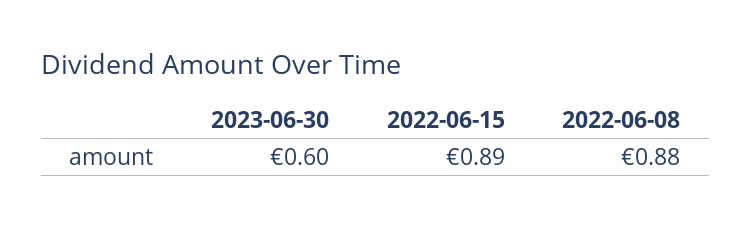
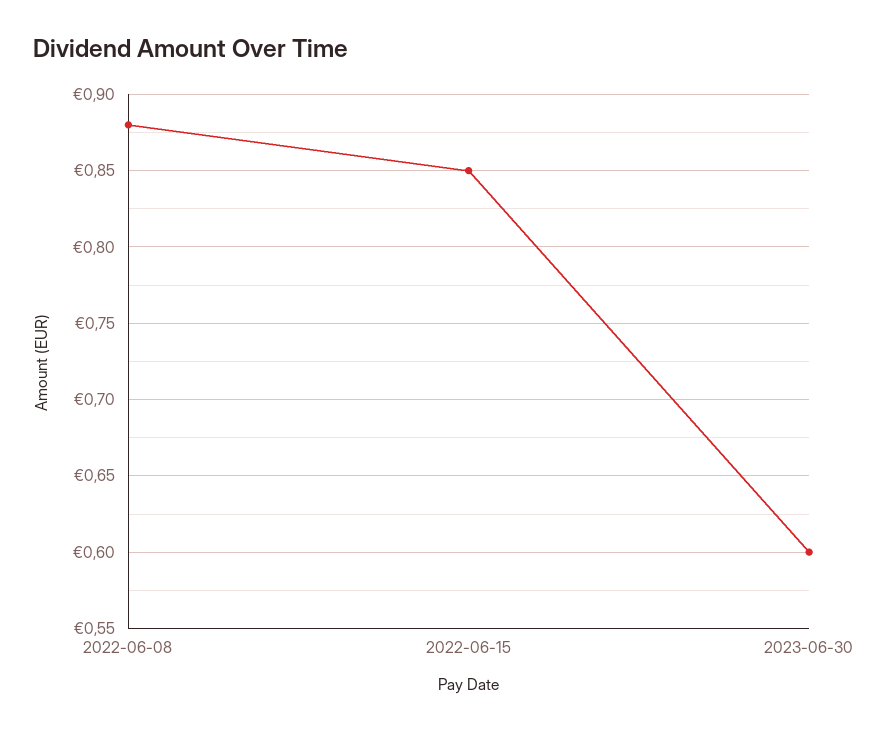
2022-06-15: 0.89 -> 0.85

